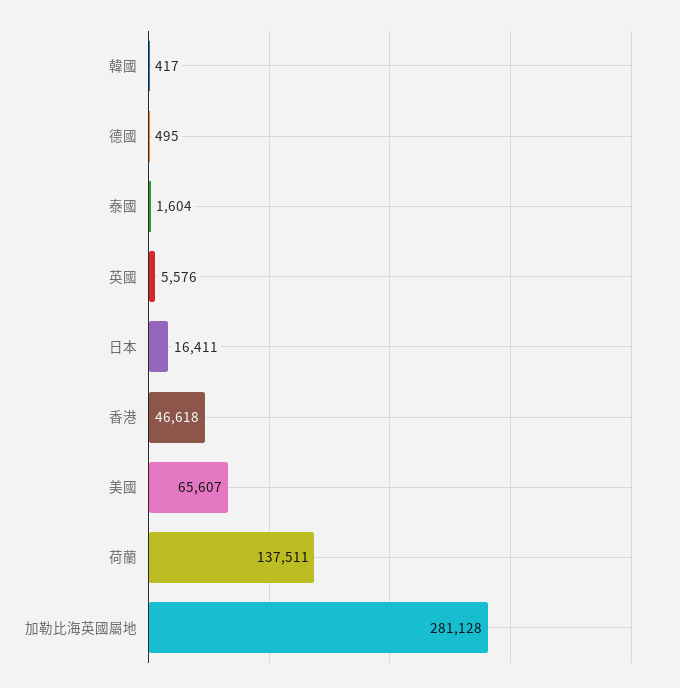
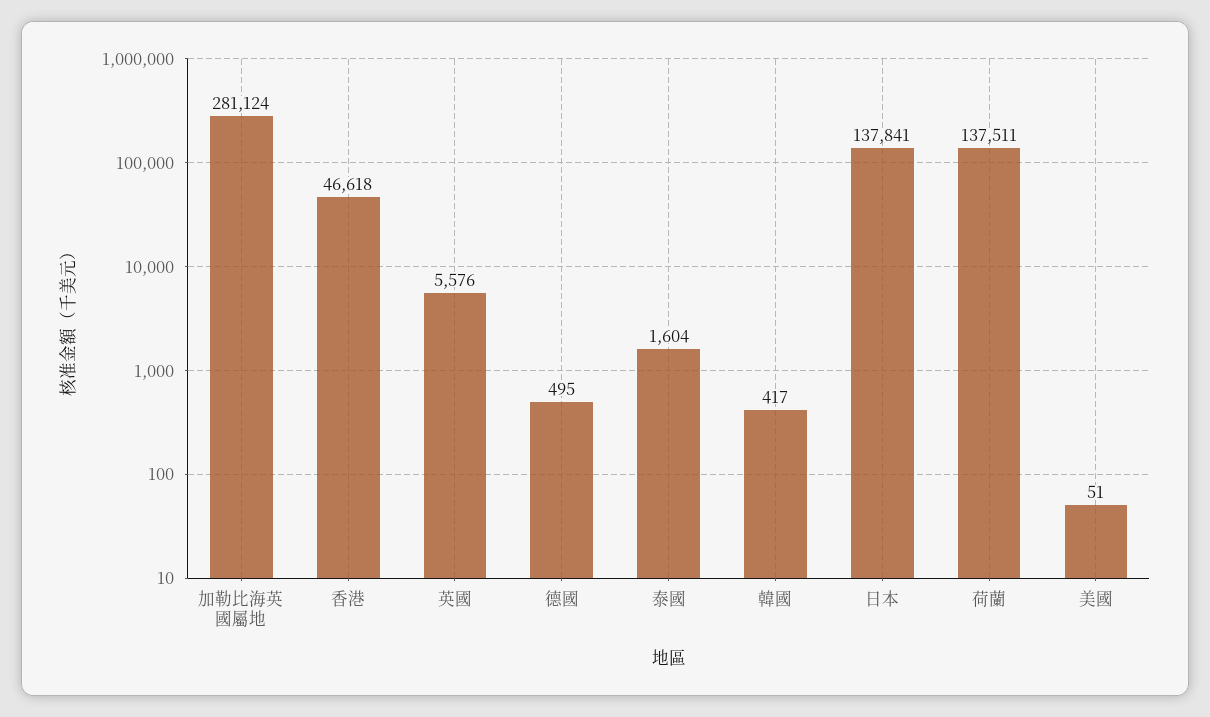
日本: 16411 -> 137841
美國: 65607 -> 51
加勒比海英國屬地: 281128 -> 281124

